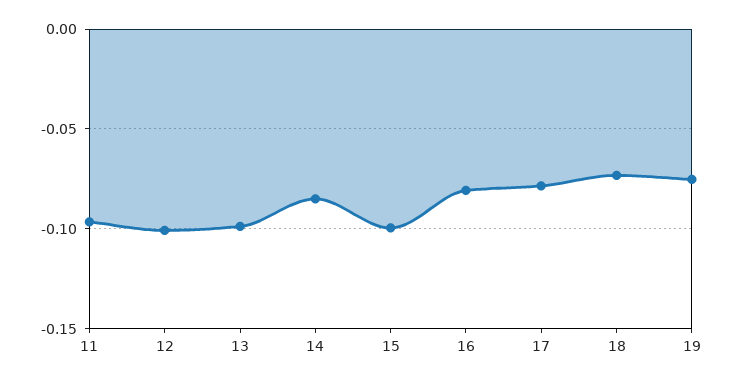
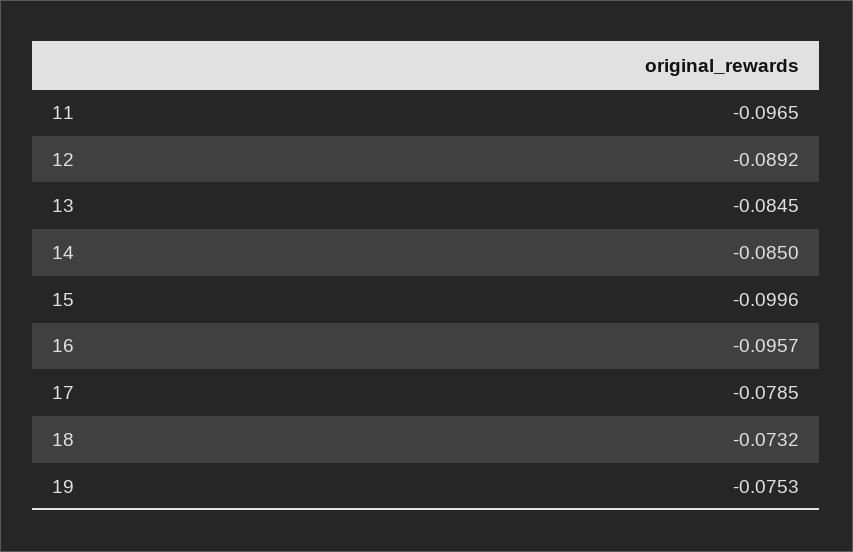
12: -0.1 -> -0.0892
13: -0.1 -> -0.0845
16: -0.08 -> -0.0957

